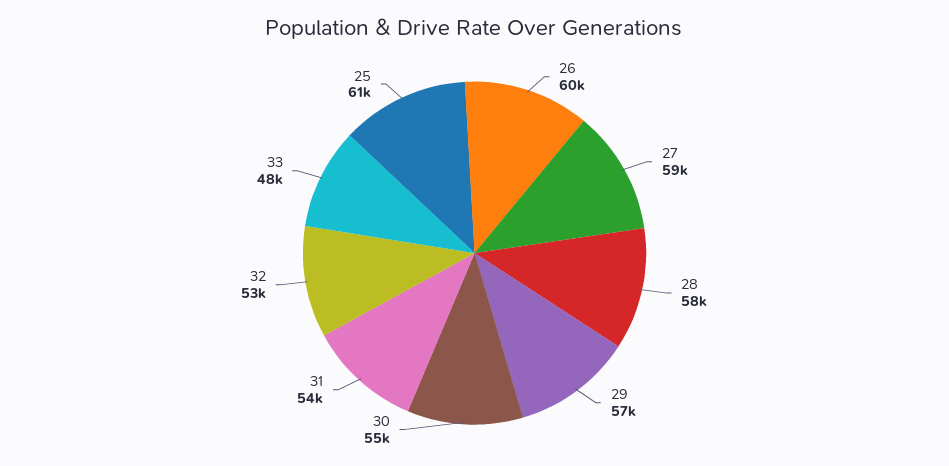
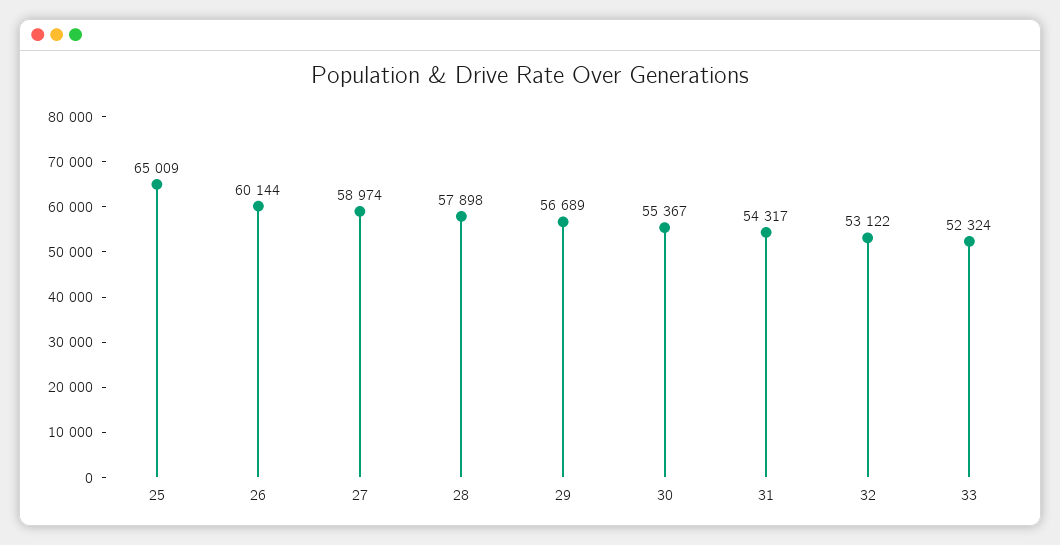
33: 48000 -> 52324
25: 61000 -> 65009

